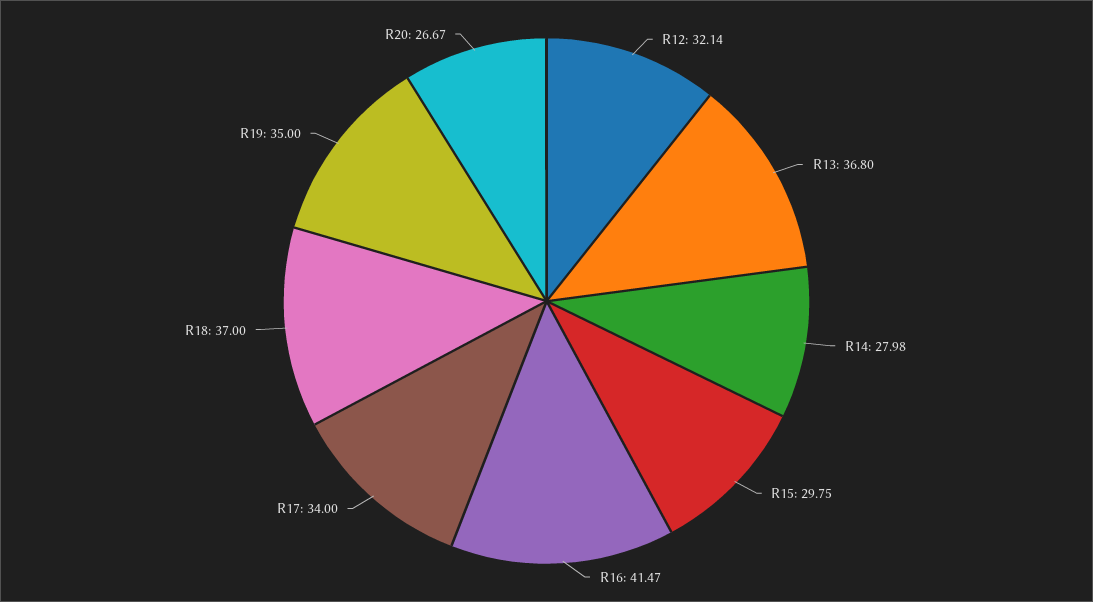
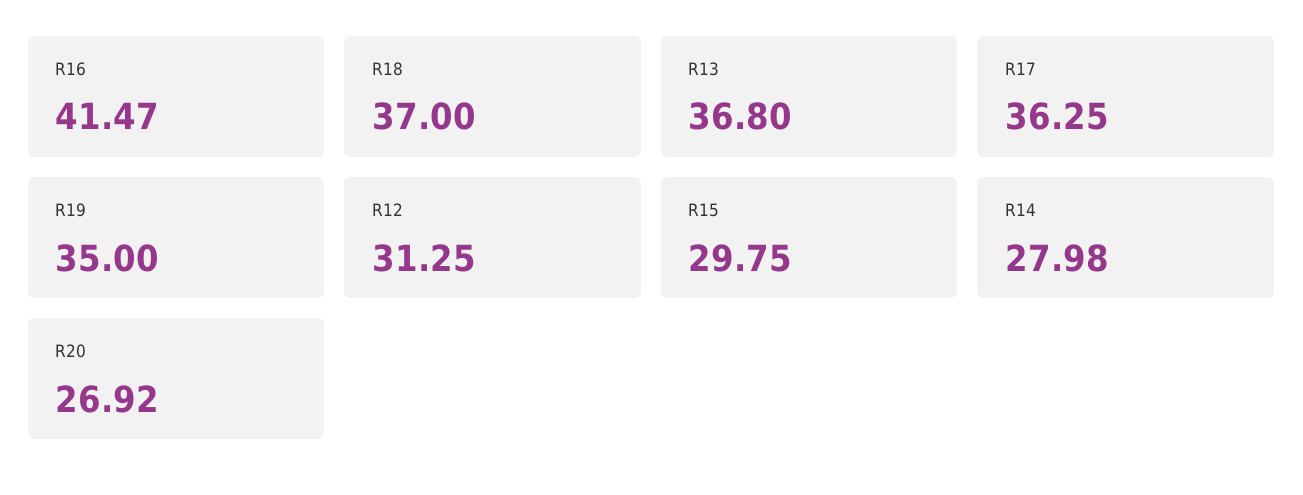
R12: 32.14 -> 31.25
R17: 34 -> 36.25
R20: 26.67 -> 26.92

